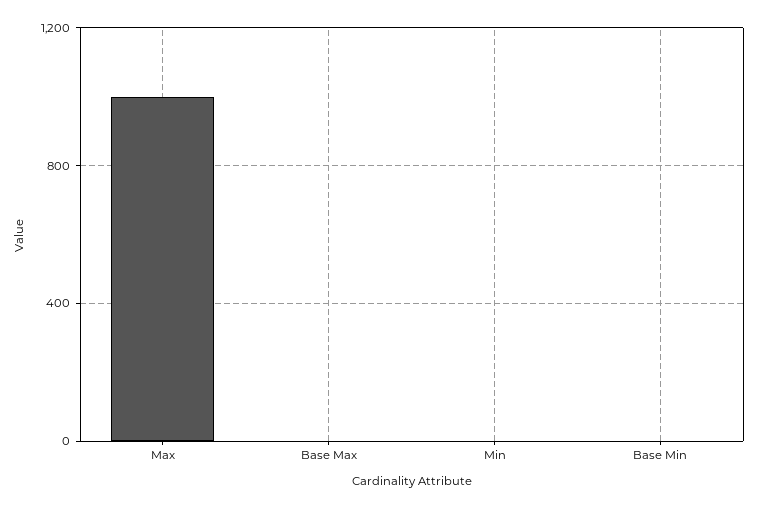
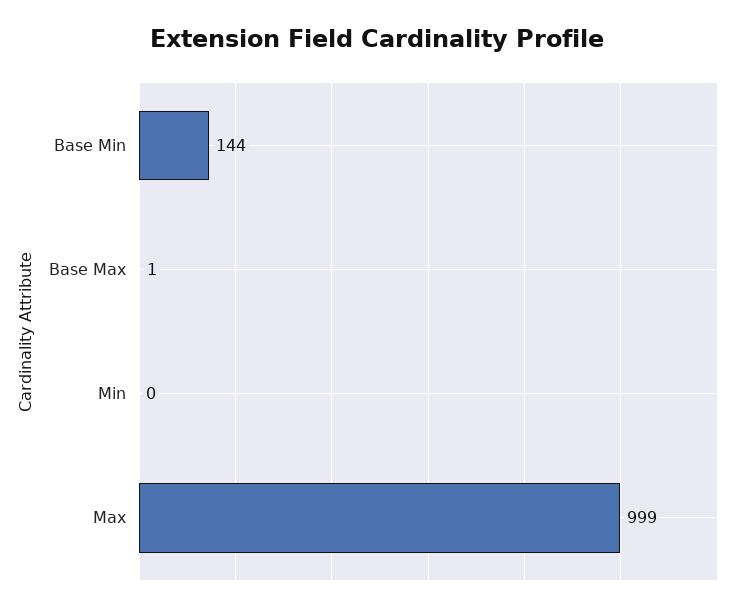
Base Min: 0 -> 144

